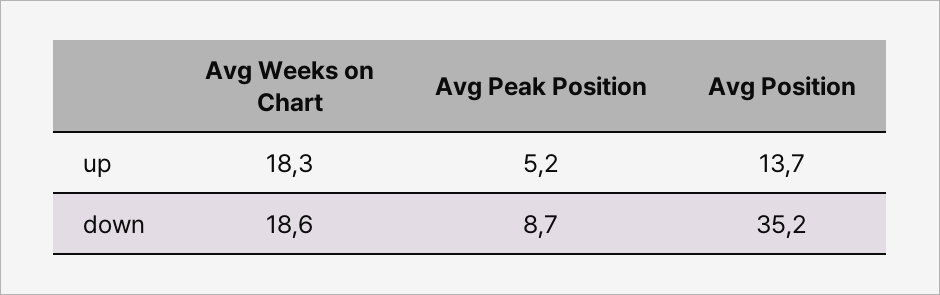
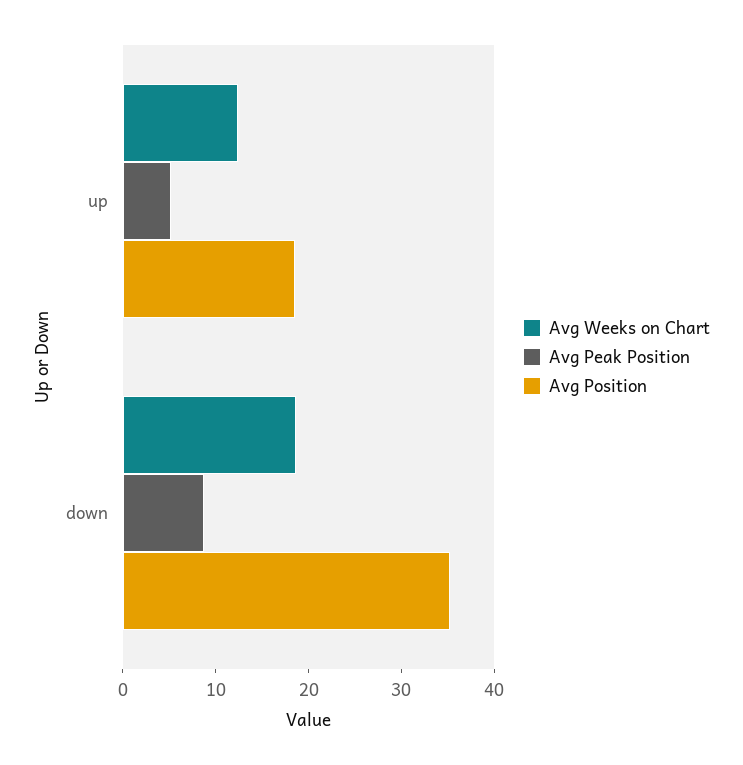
Avg Weeks on Chart, up: 18.3 -> 12
Avg Position, up: 13.7 -> 18

